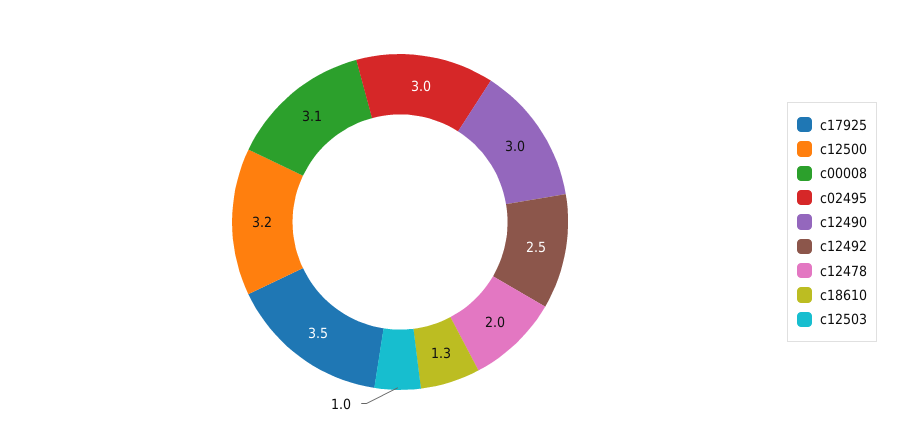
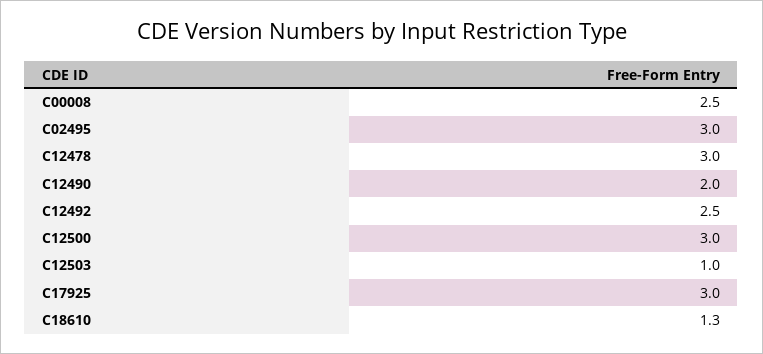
c17925: 3.5 -> 3
c12500: 3.2 -> 3
c00008: 3.1 -> 2.5
c12490: 3 -> 2
c12478: 2 -> 3

